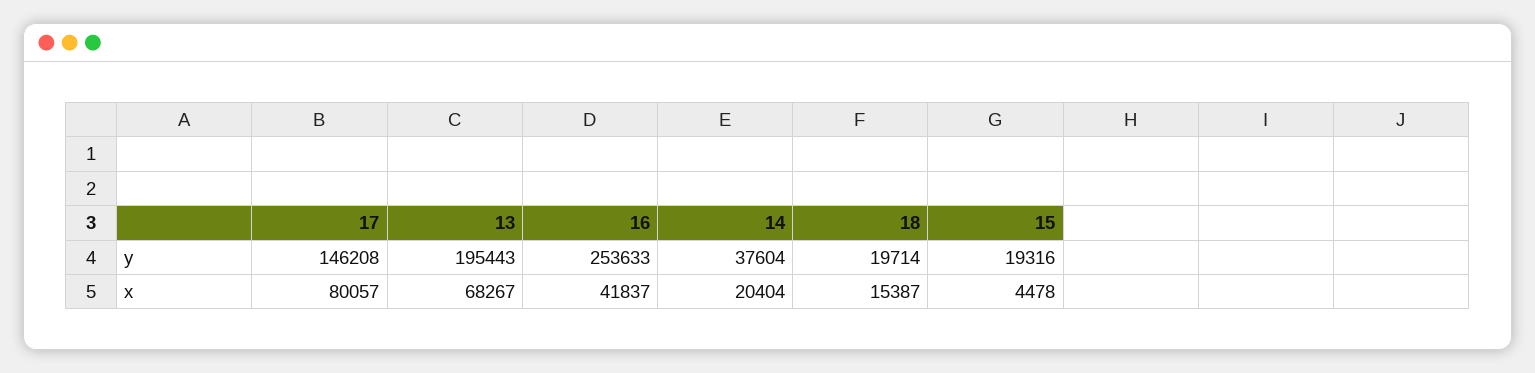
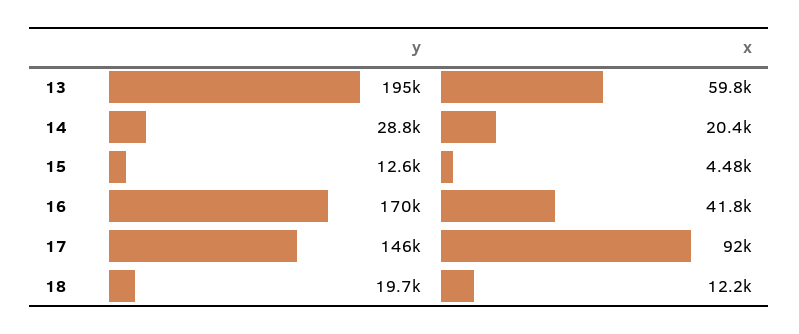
16, y: 253633 -> 170000
14, y: 37604 -> 28800
15, y: 19316 -> 12600
17, x: 80057 -> 92000
13, x: 68267 -> 59800
18, x: 15387 -> 12200

